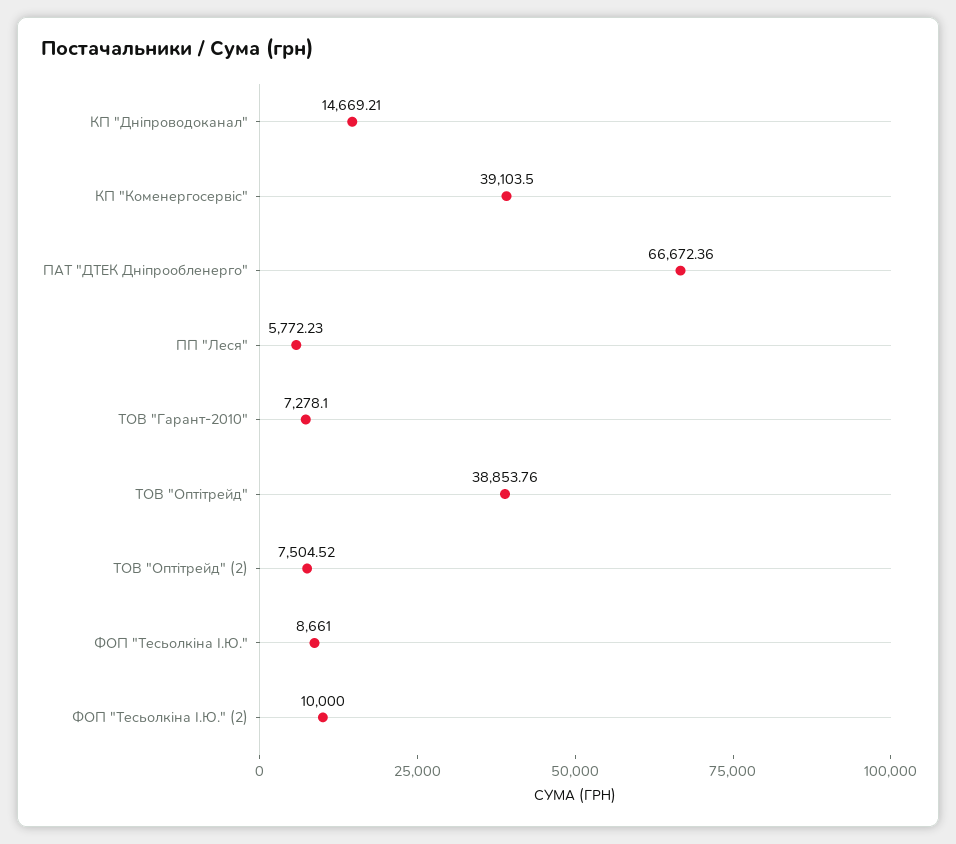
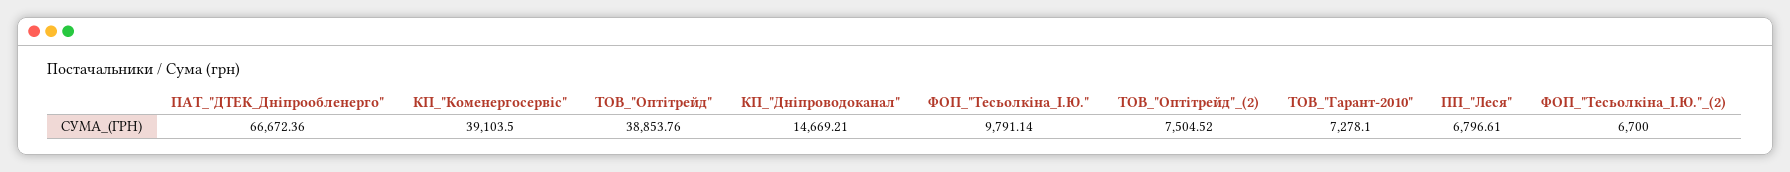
ПП "Леся": 5772.23 -> 6796.61
ФОП "Тесьолкіна І.Ю.": 8661 -> 9791.14
ФОП "Тесьолкіна І.Ю." (2): 10000 -> 6700

